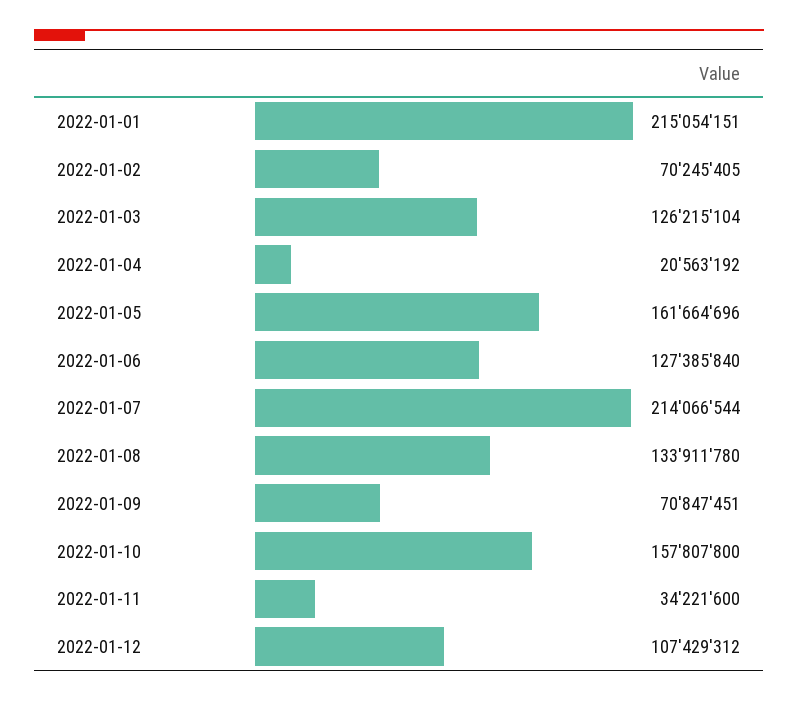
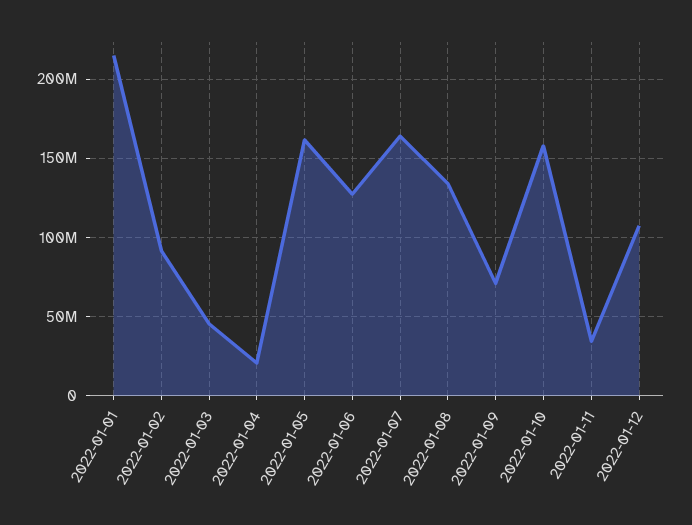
2022-01-02: 70245405 -> 90000000
2022-01-03: 126215104 -> 45000000
2022-01-07: 214066544 -> 165000000

